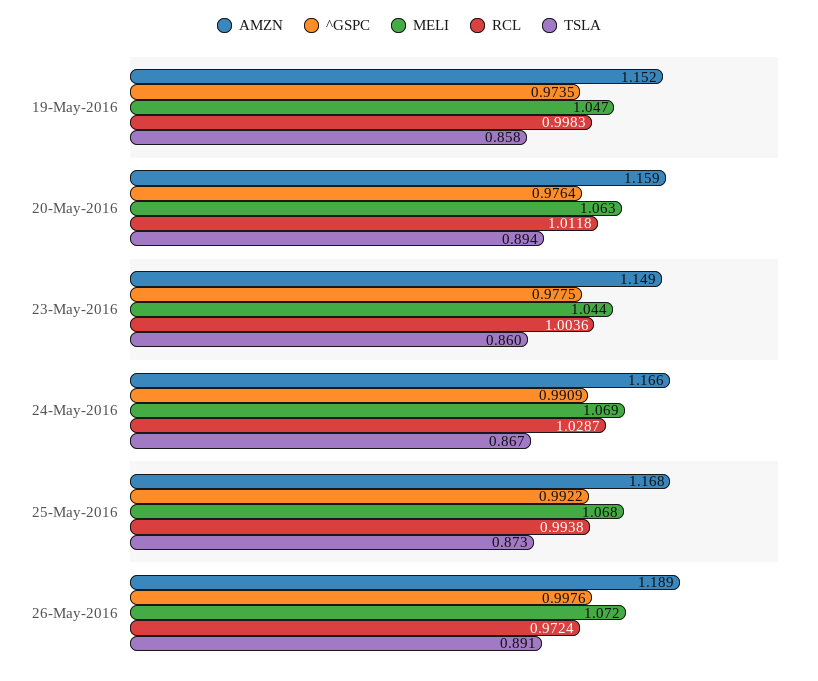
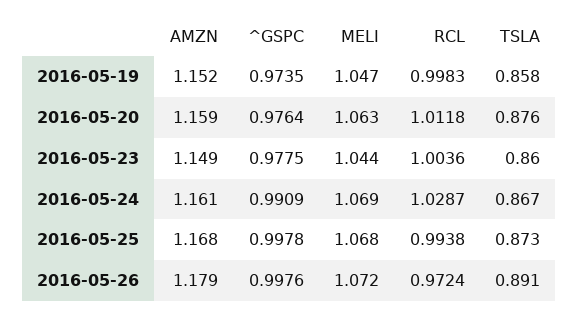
TSLA, 20-May-2016: 0.894 -> 0.876
AMZN, 24-May-2016: 1.166 -> 1.161
^GSPC, 25-May-2016: 0.9922 -> 0.9978
AMZN, 26-May-2016: 1.189 -> 1.179

